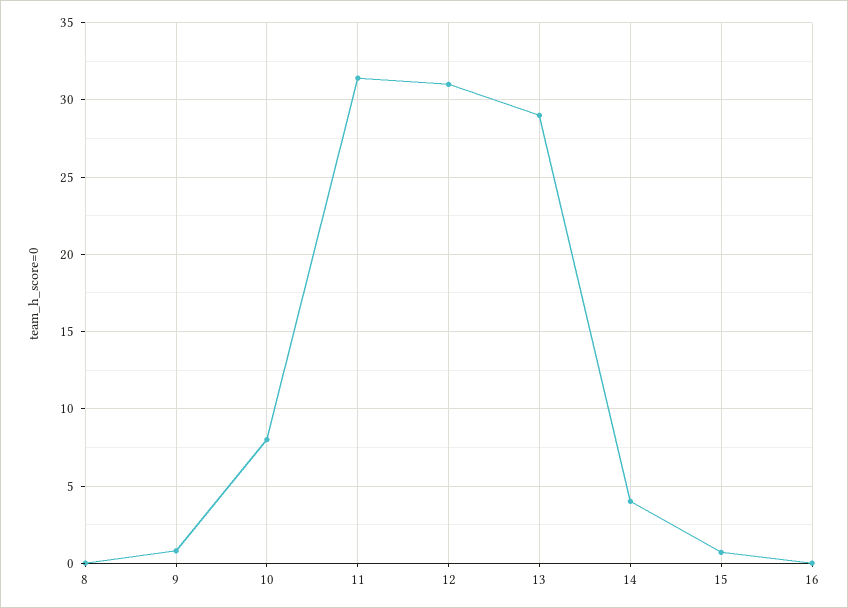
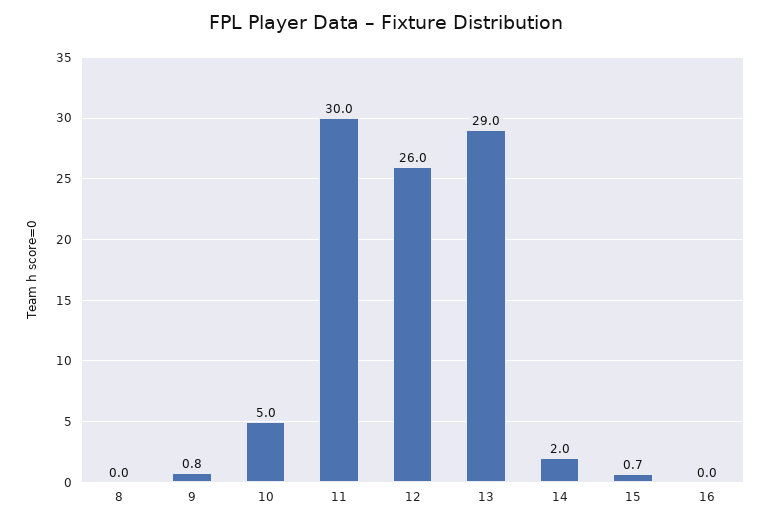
10: 8 -> 5
11: 31.5 -> 30
12: 31 -> 26
14: 4 -> 2

